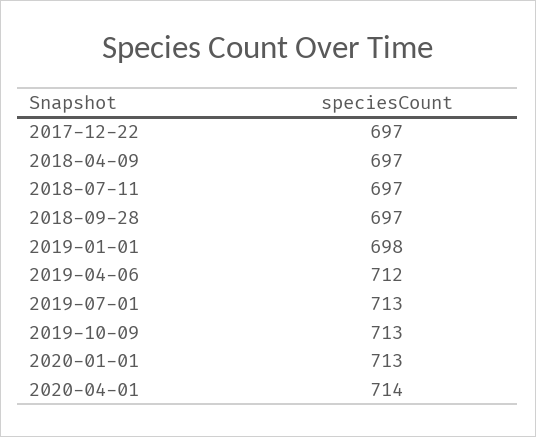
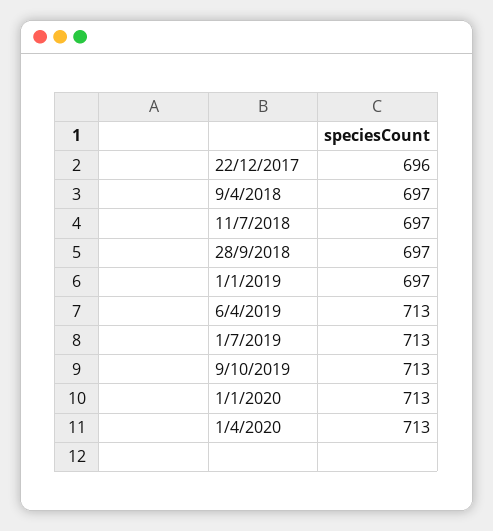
2017-12-22: 697 -> 696
2019-01-01: 698 -> 697
2019-04-06: 712 -> 713
2020-04-01: 714 -> 713

